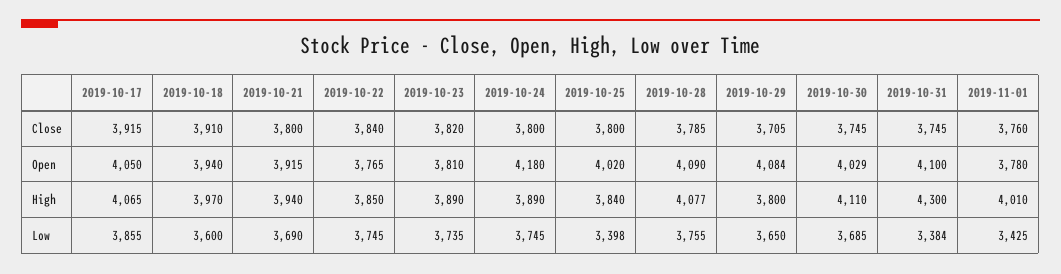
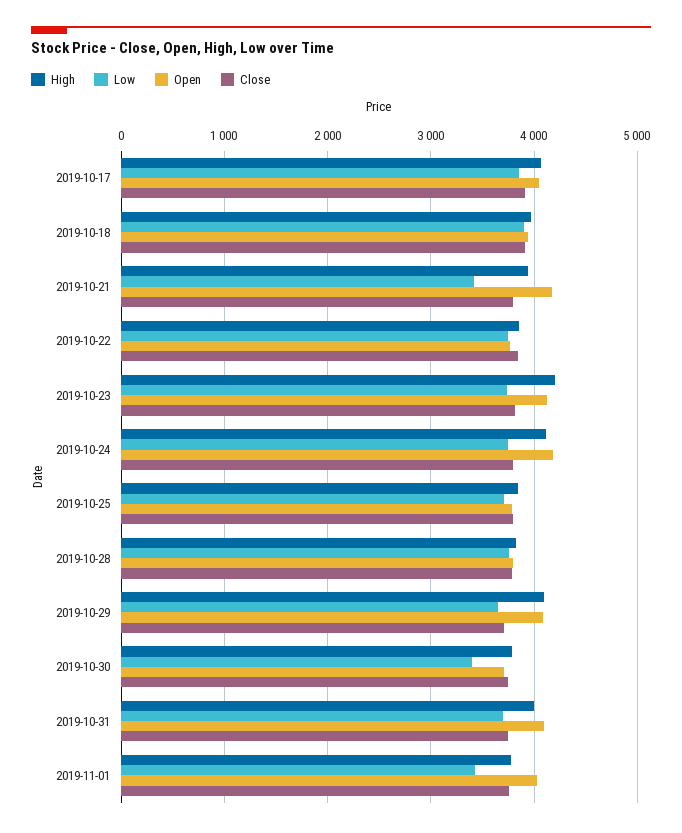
Open, 2019-10-21: 3915 -> 4200
Open, 2019-10-23: 3810 -> 4100
Open, 2019-10-25: 4020 -> 3800
Open, 2019-10-28: 4090 -> 3800
Open, 2019-10-30: 4029 -> 3700
Open, 2019-11-01: 3780 -> 4000
High, 2019-10-23: 3890 -> 4200
High, 2019-10-24: 3890 -> 4100
High, 2019-10-28: 4077 -> 3800
High, 2019-10-29: 3800 -> 4100
High, 2019-10-30: 4110 -> 3800
High, 2019-10-31: 4300 -> 4000
High, 2019-11-01: 4010 -> 3800
Low, 2019-10-18: 3600 -> 3900
Low, 2019-10-21: 3690 -> 3400
Low, 2019-10-25: 3398 -> 3700
Low, 2019-10-30: 3685 -> 3400
Low, 2019-10-31: 3384 -> 3700

